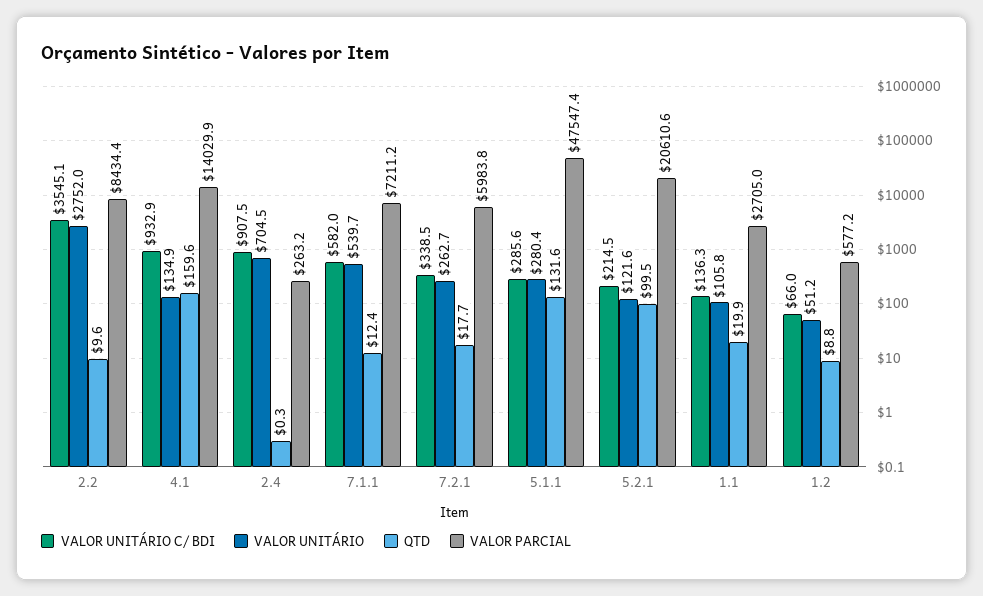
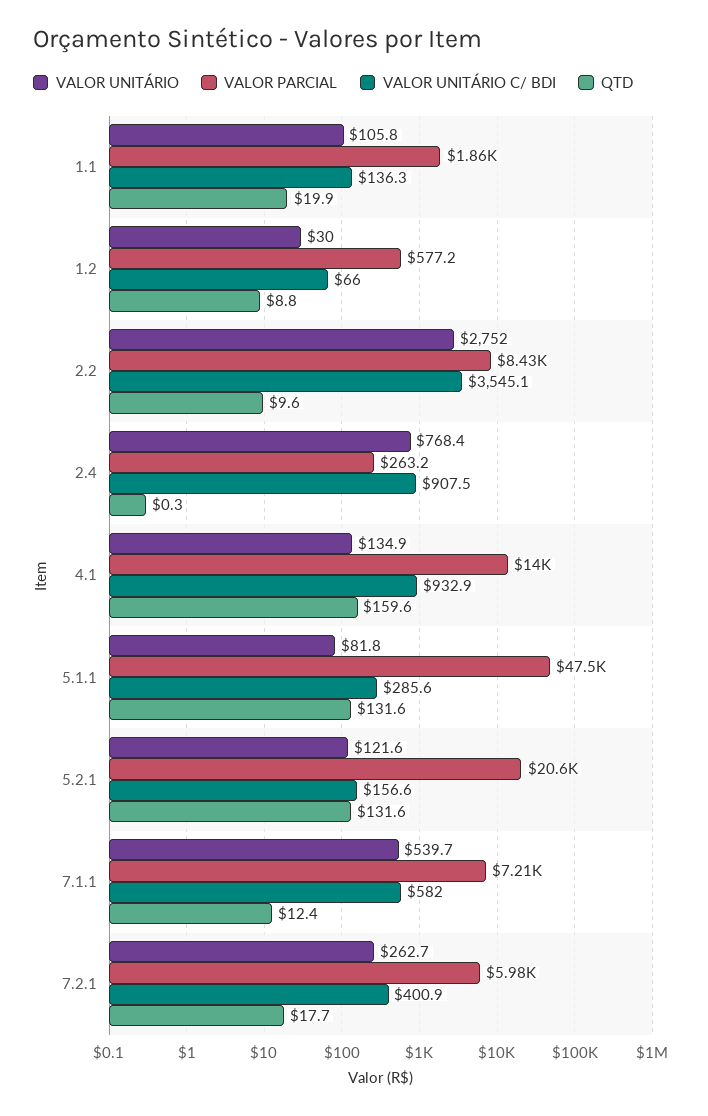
VALOR UNITÁRIO, 2.4: 704.5 -> 768.4
VALOR UNITÁRIO C/ BDI, 7.2.1: 338.5 -> 400.9
VALOR UNITÁRIO, 5.1.1: 280.4 -> 81.8
VALOR UNITÁRIO C/ BDI, 5.2.1: 214.5 -> 156.6
QTD, 5.2.1: 99.5 -> 131.6
VALOR PARCIAL, 1.1: 2705 -> 1860
VALOR UNITÁRIO, 1.2: 51.2 -> 30

